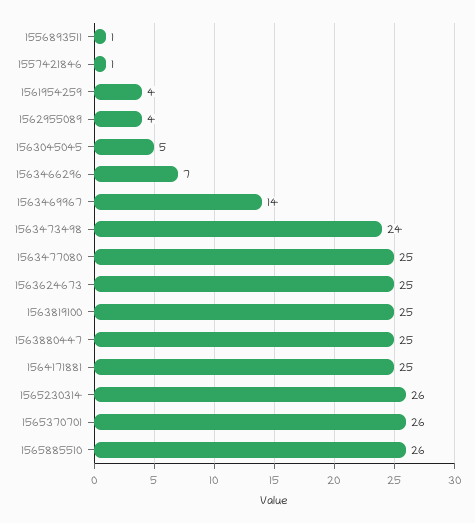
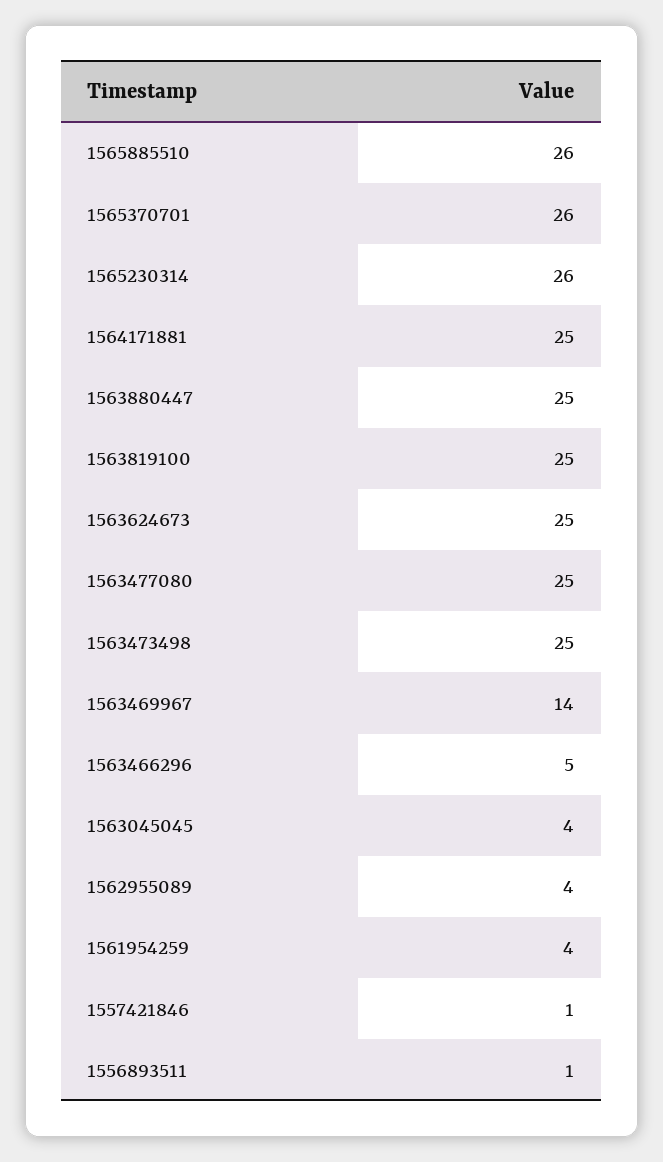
1563045045: 5 -> 4
1563466296: 7 -> 5
1563473498: 24 -> 25

